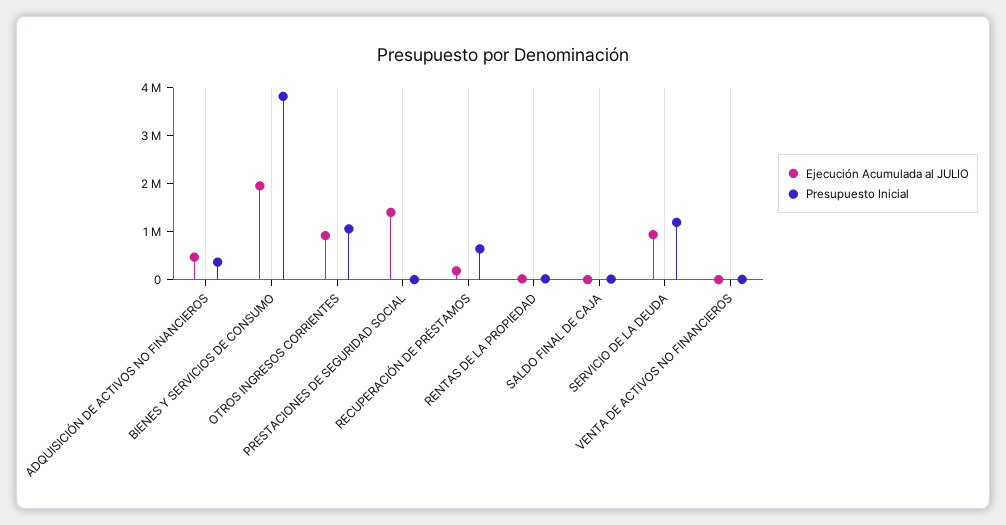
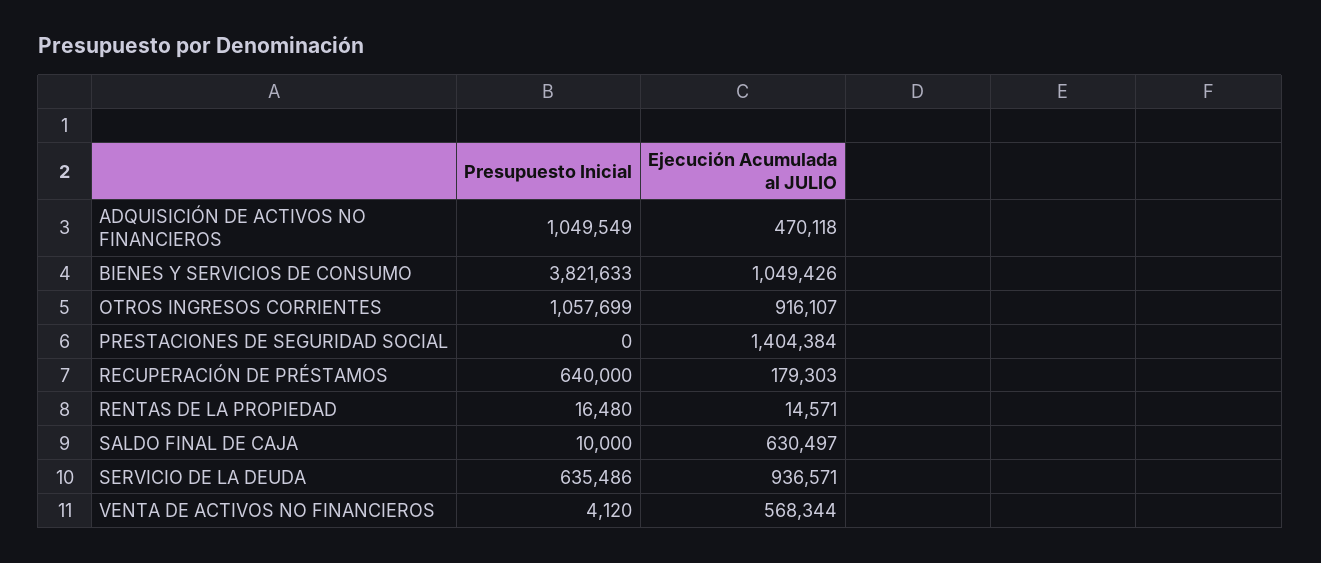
Presupuesto Inicial, ADQUISICIÓN DE ACTIVOS NO FINANCIEROS: 400000 -> 1049549
Ejecución Acumulada al JULIO, BIENES Y SERVICIOS DE CONSUMO: 2000000 -> 1049426
Ejecución Acumulada al JULIO, SALDO FINAL DE CAJA: 0 -> 630497
Presupuesto Inicial, SERVICIO DE LA DEUDA: 1200000 -> 635486
Ejecución Acumulada al JULIO, VENTA DE ACTIVOS NO FINANCIEROS: 0 -> 568344

